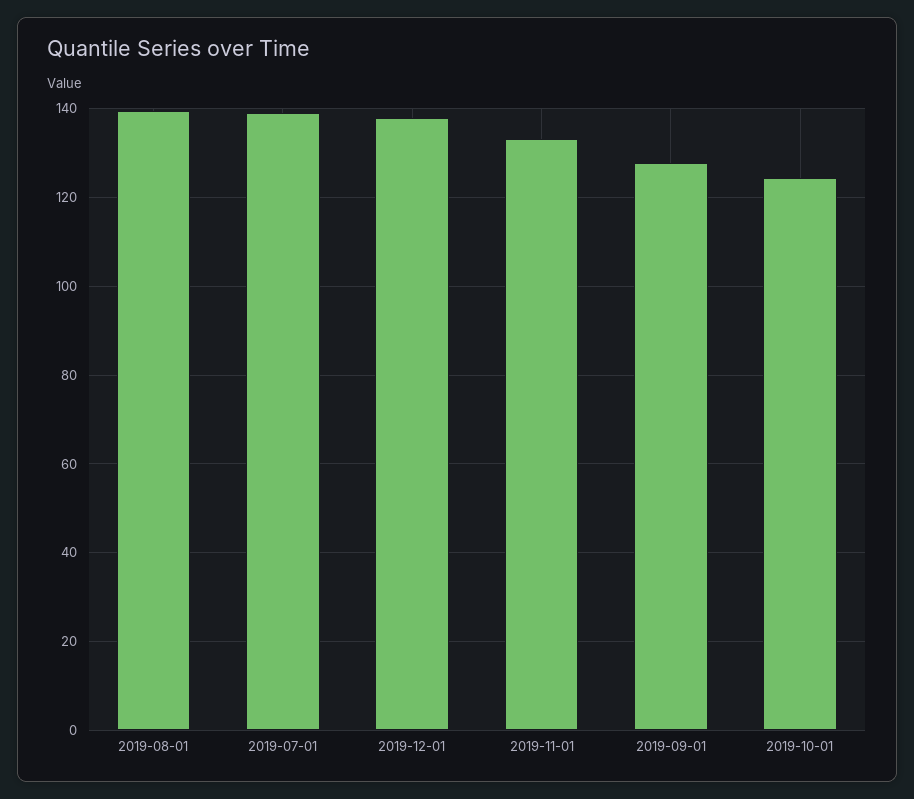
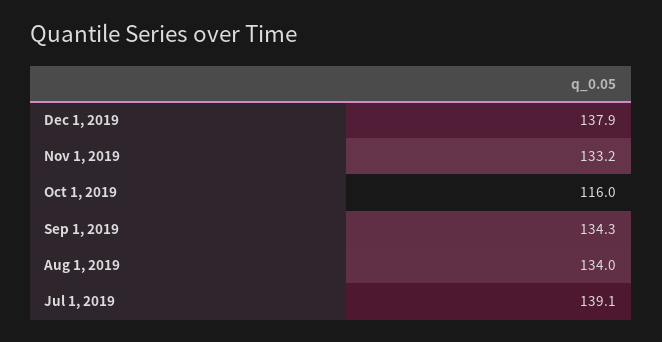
2019-08-01: 140 -> 134
2019-09-01: 128 -> 134.3
2019-10-01: 124 -> 116

